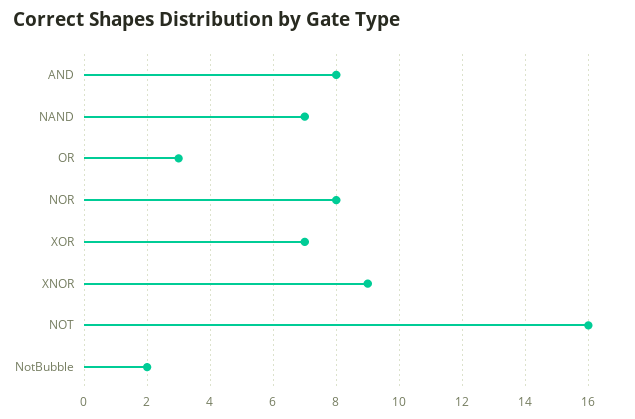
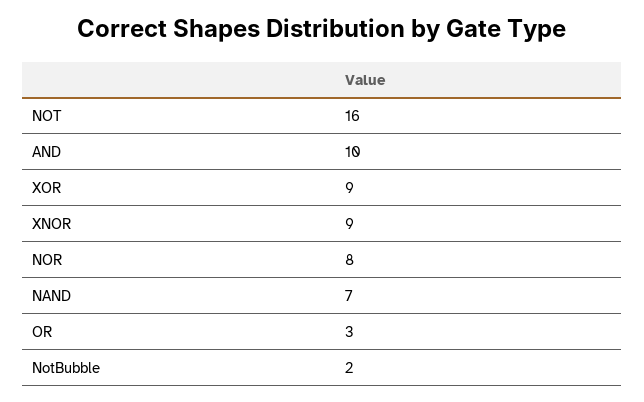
AND: 8 -> 10
XOR: 7 -> 9

